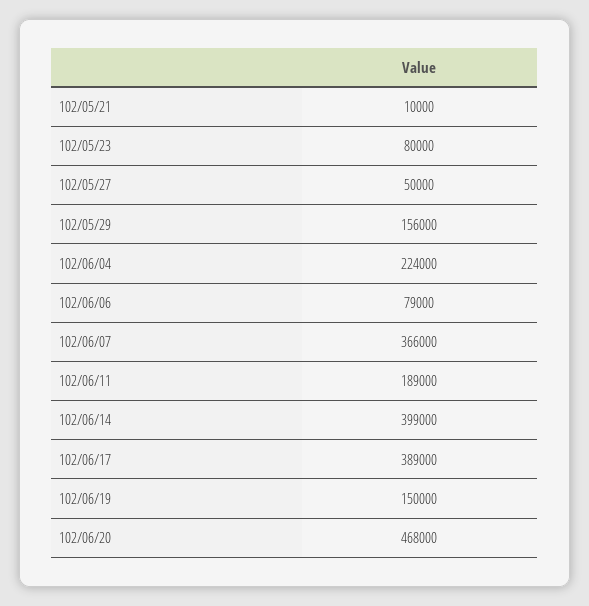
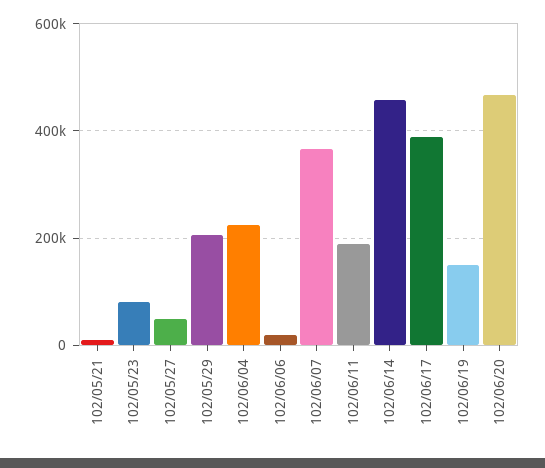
102/05/29: 156000 -> 200000
102/06/06: 79000 -> 20000
102/06/14: 399000 -> 460000

